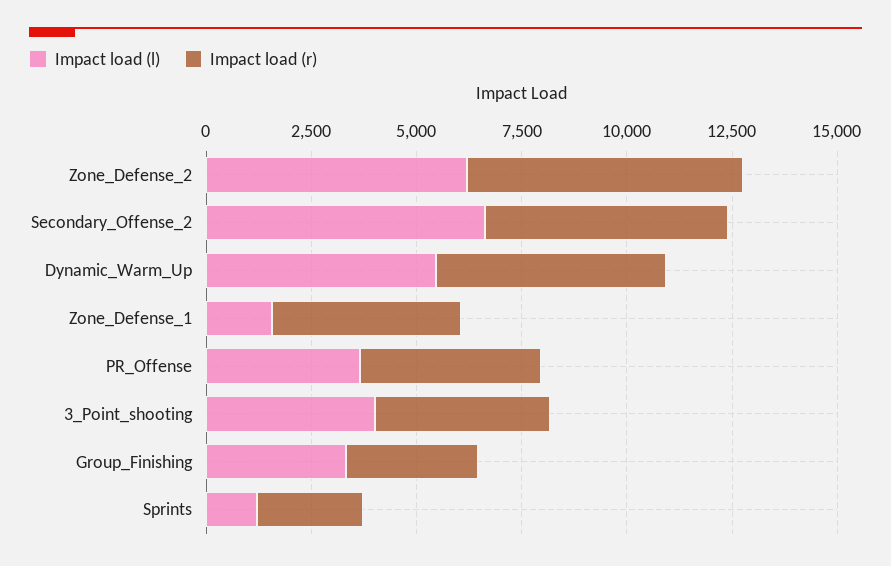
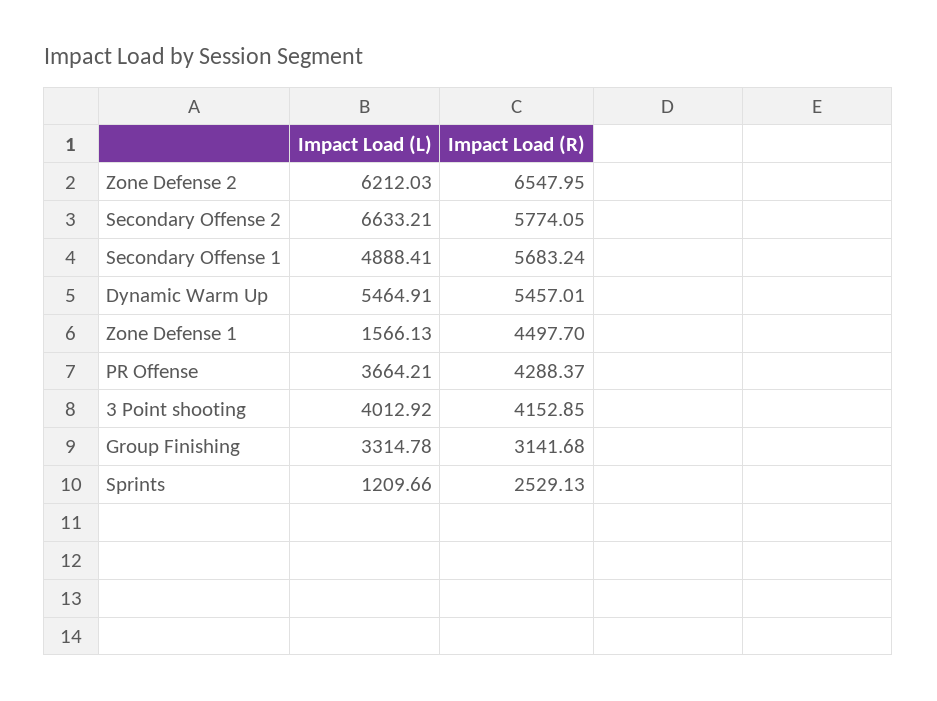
Impact load (l), Secondary Offense 1: none -> 4888.41
Impact load (r), Secondary Offense 1: none -> 5683.24

